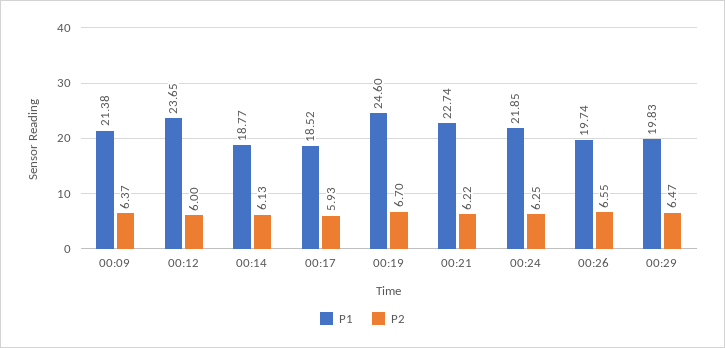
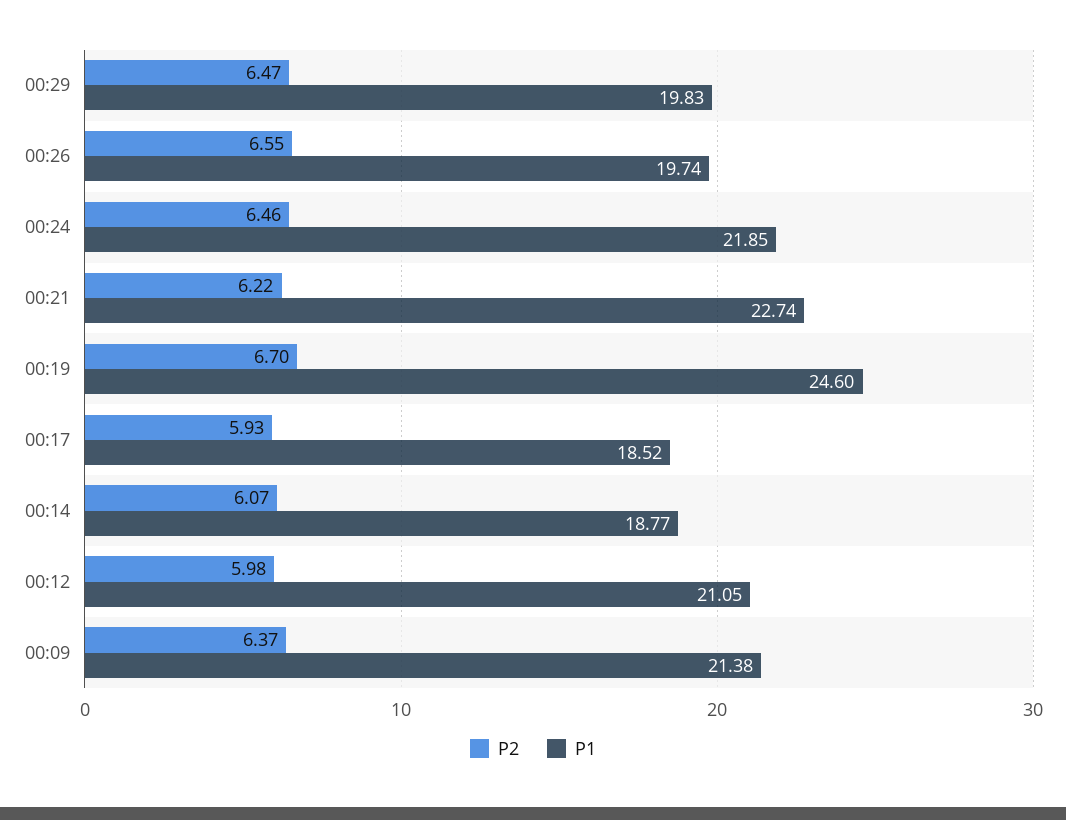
P1, 00:12: 23.65 -> 21.05
P2, 00:12: 6 -> 5.98
P2, 00:14: 6.13 -> 6.07
P2, 00:24: 6.25 -> 6.46

